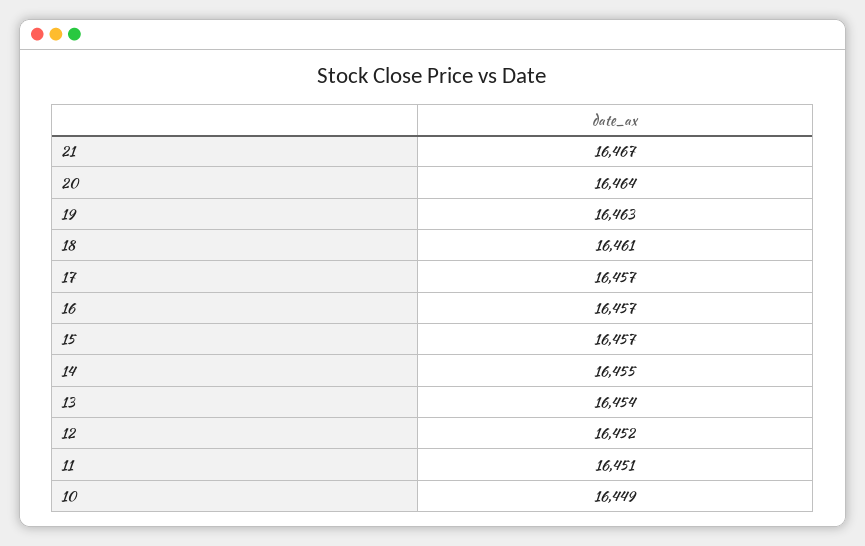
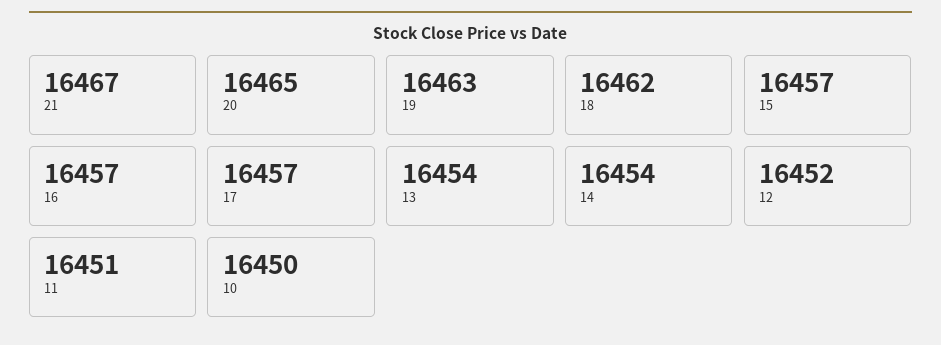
20: 16464 -> 16465
18: 16461 -> 16462
14: 16455 -> 16454
10: 16449 -> 16450

